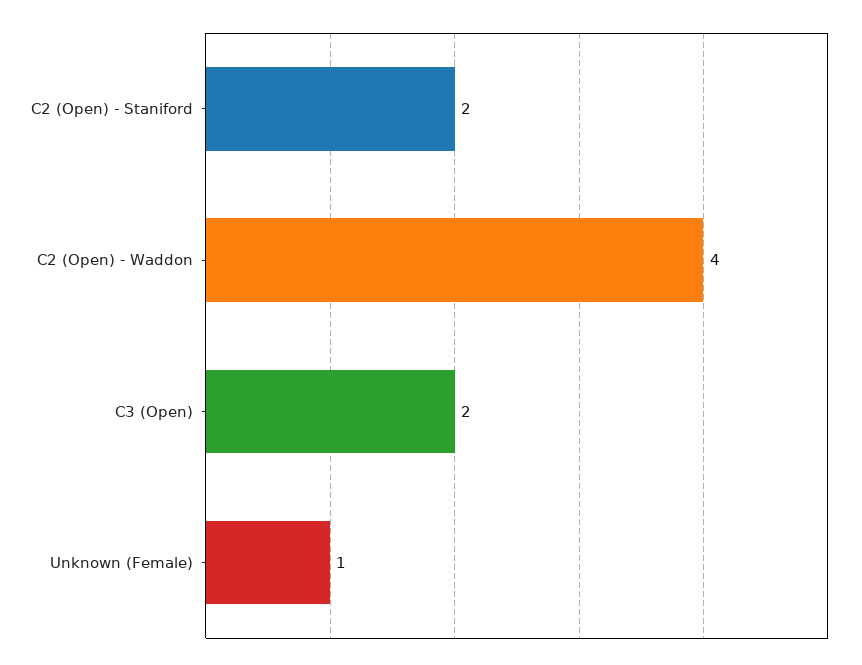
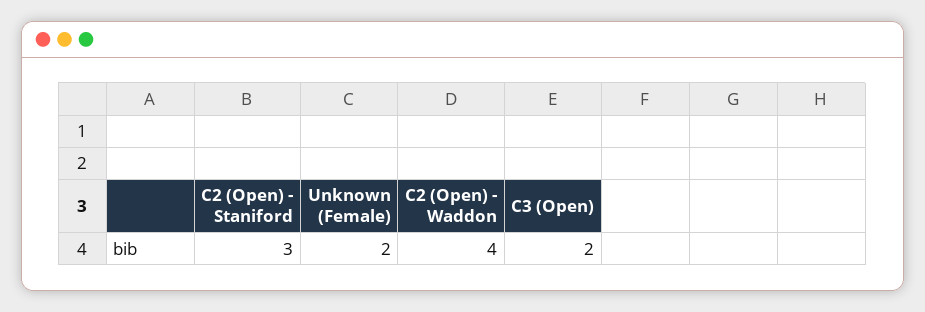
C2 (Open) - Staniford: 2 -> 3
Unknown (Female): 1 -> 2

